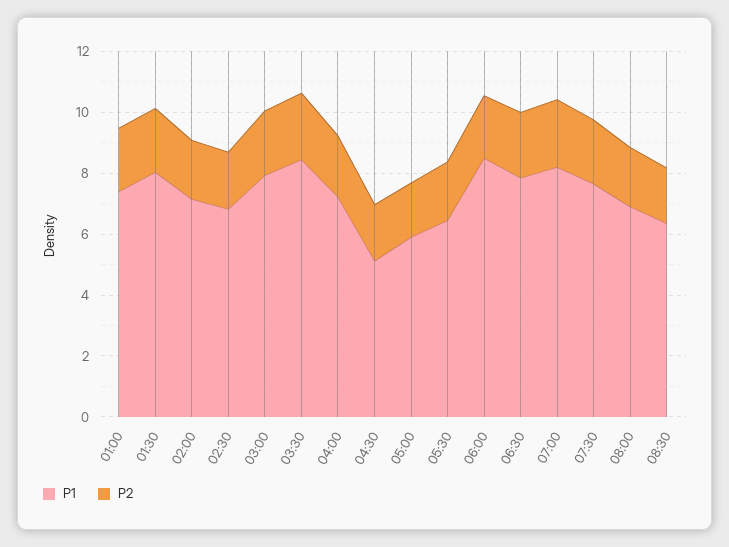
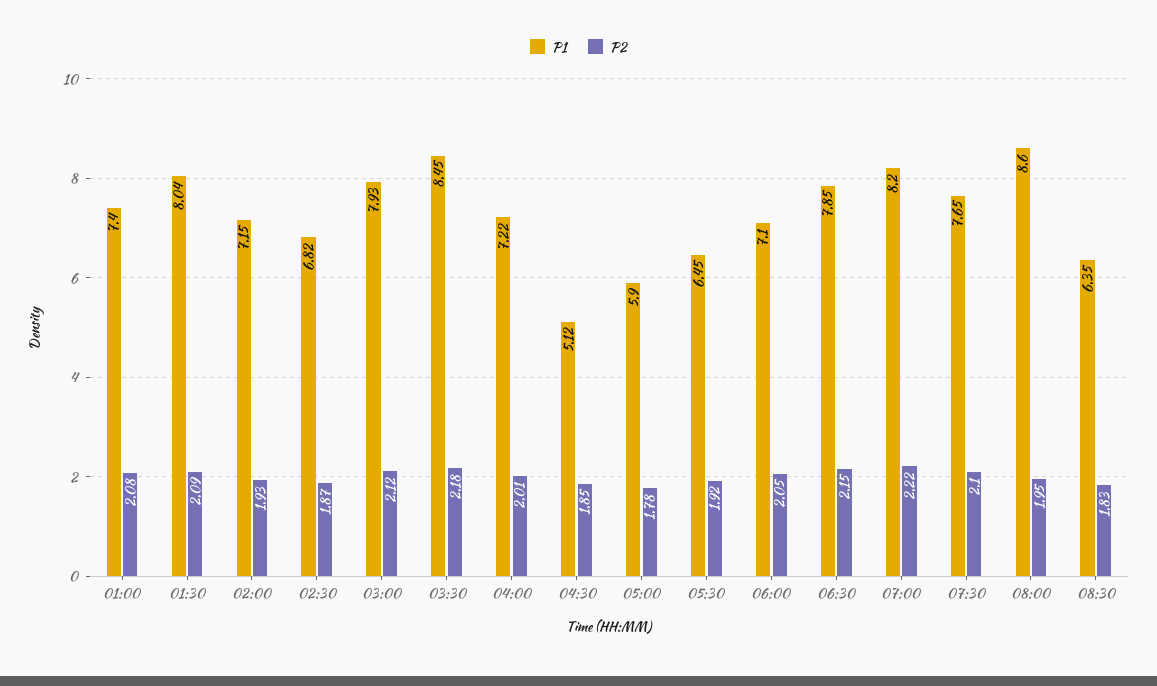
P1, 06:00: 8.5 -> 7.1
P1, 08:00: 7 -> 8.6

